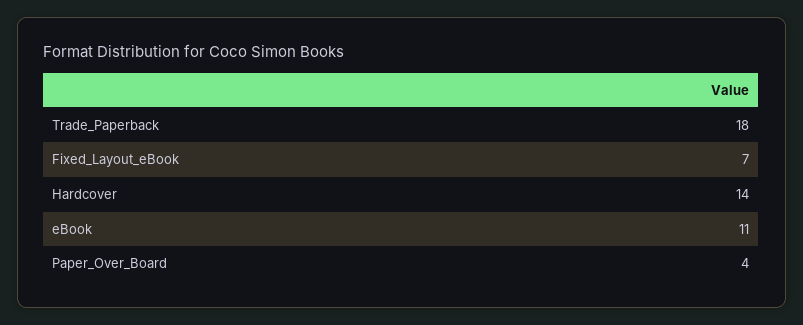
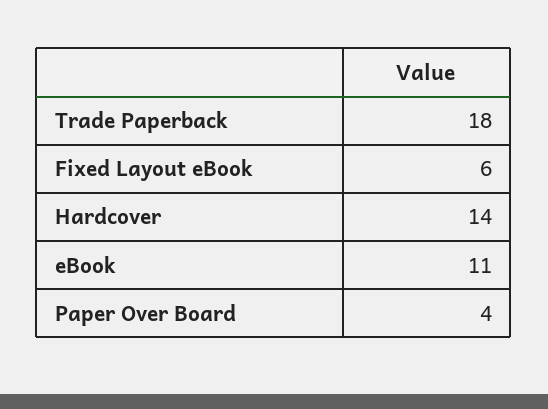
Fixed_Layout_eBook: 7 -> 6

